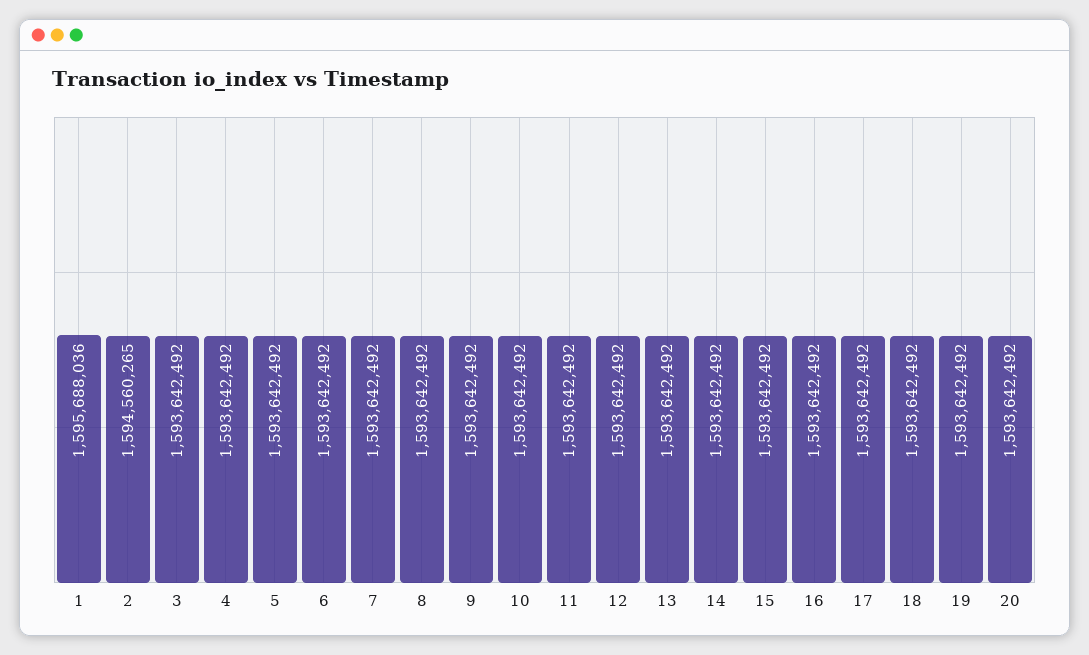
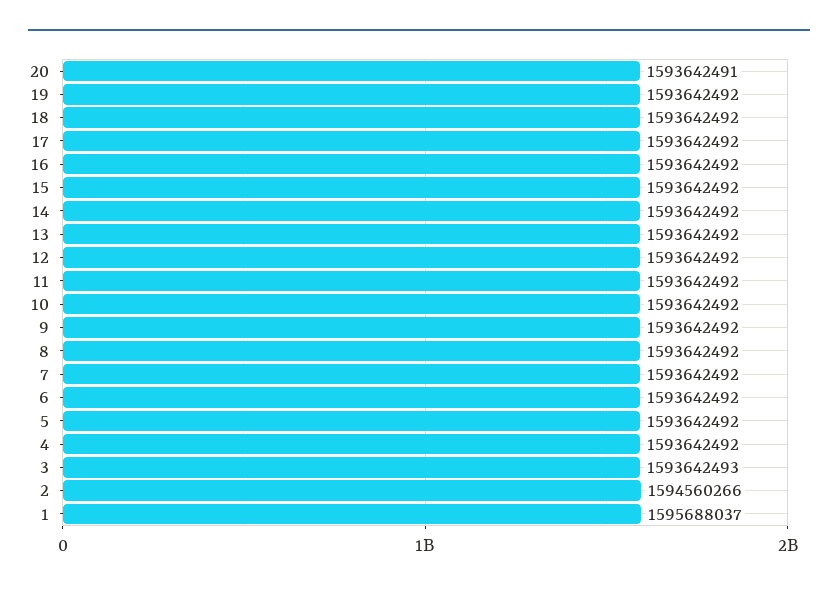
1: 1595688036 -> 1595688037
2: 1594560265 -> 1594560266
3: 1593642492 -> 1593642493
20: 1593642492 -> 1593642491

